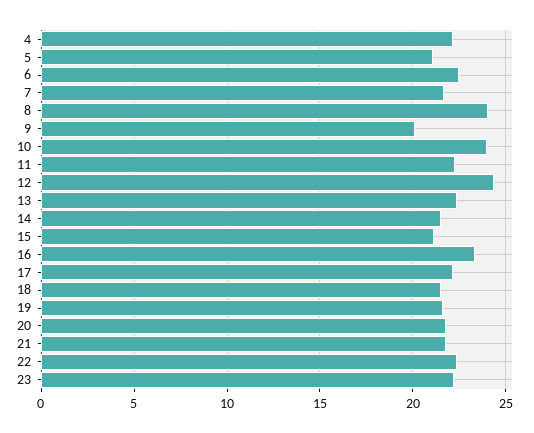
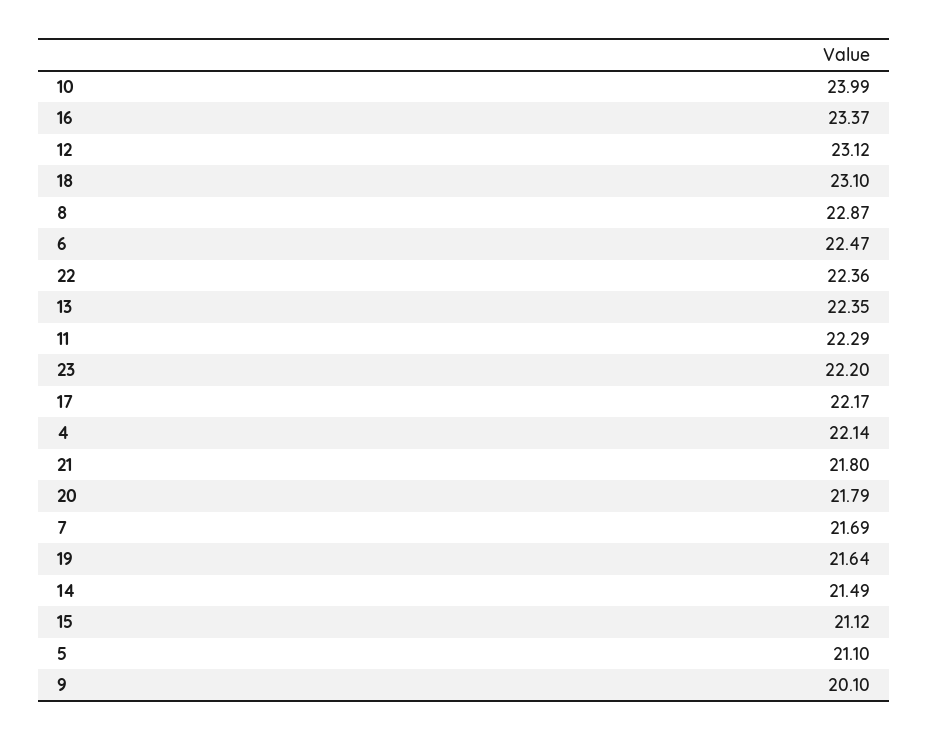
8: 24 -> 22.87
12: 24.5 -> 23.12
18: 21.5 -> 23.1

